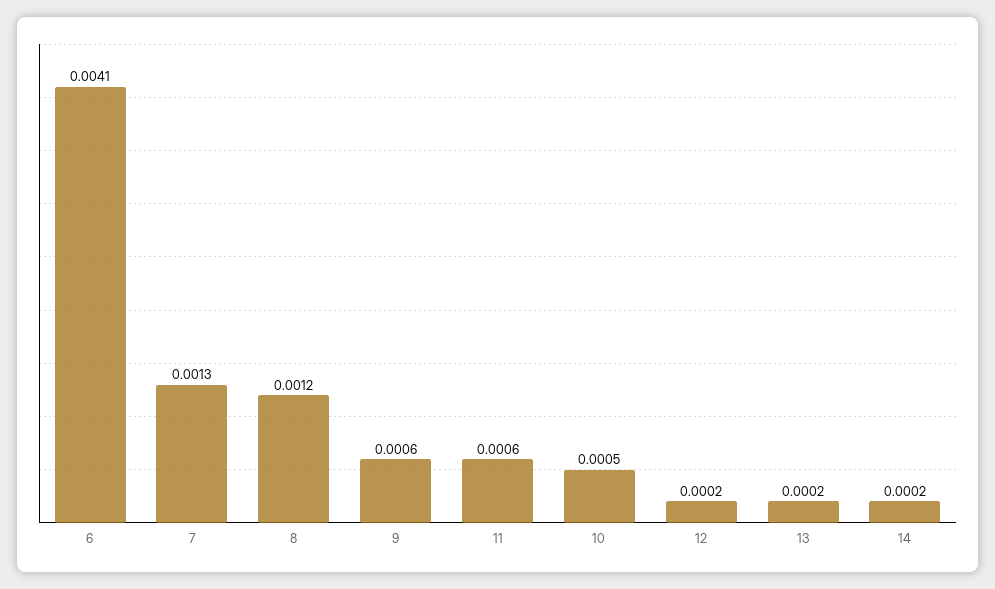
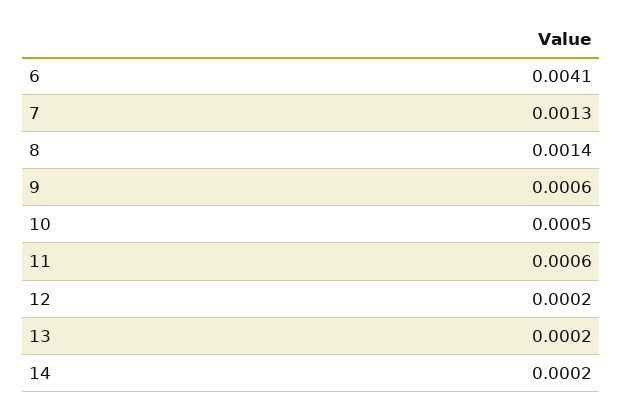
8: 0.0012 -> 0.0014

